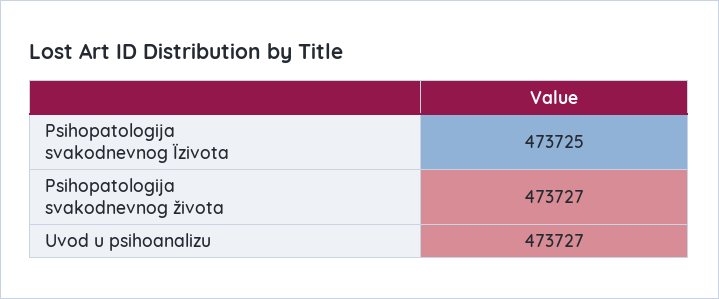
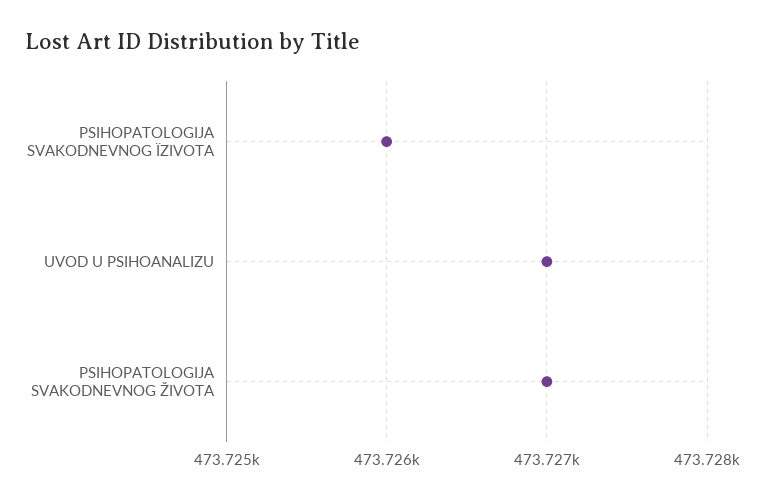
Psihopatologija svakodnevnog Ïzivota: 473725 -> 473726

